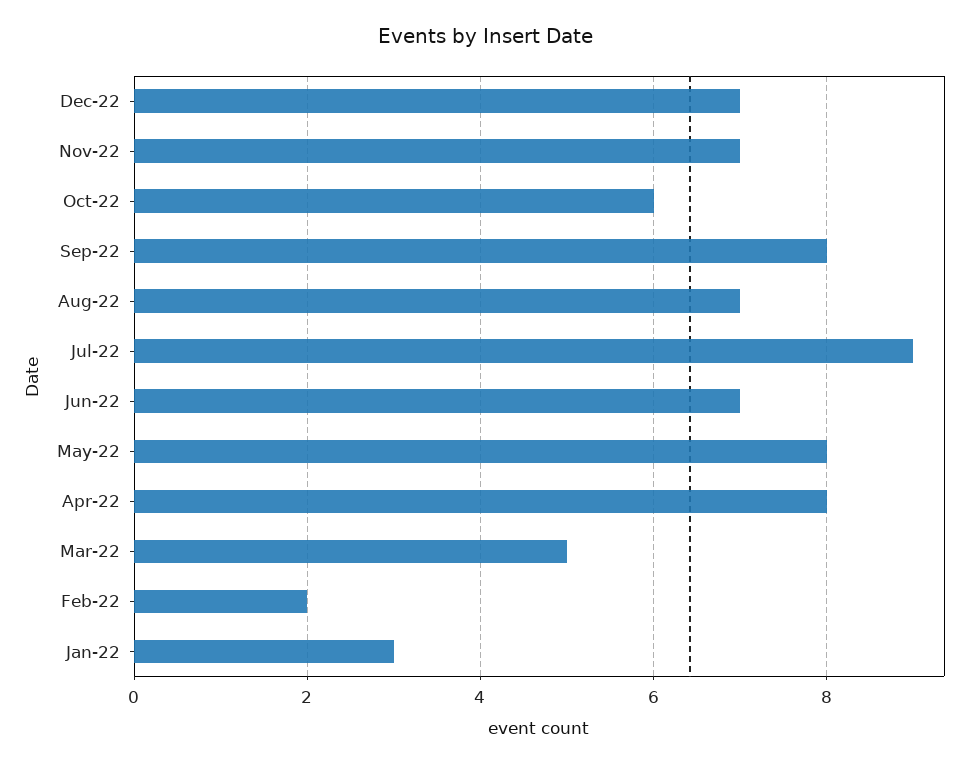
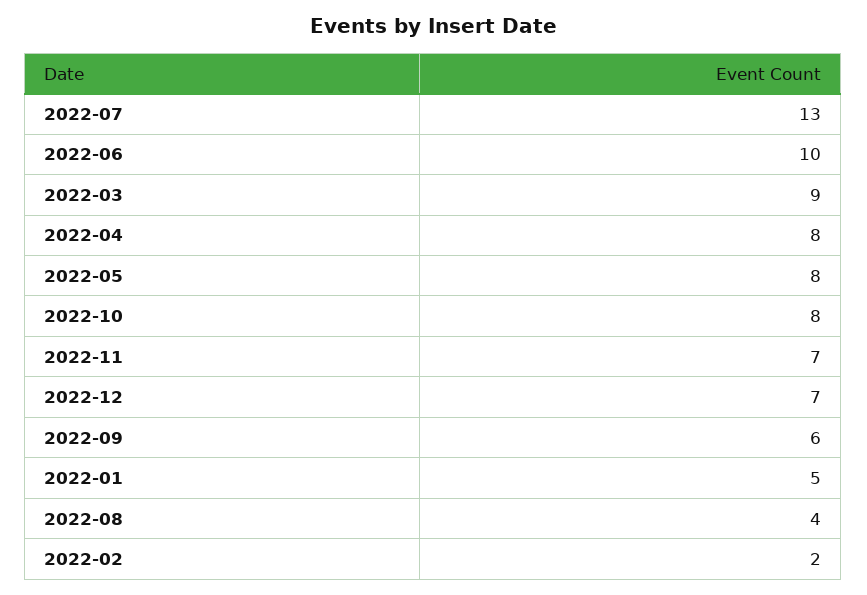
Oct-22: 6 -> 8
Sep-22: 8 -> 6
Aug-22: 7 -> 4
Jul-22: 9 -> 13
Jun-22: 7 -> 10
Mar-22: 5 -> 9
Jan-22: 3 -> 5

